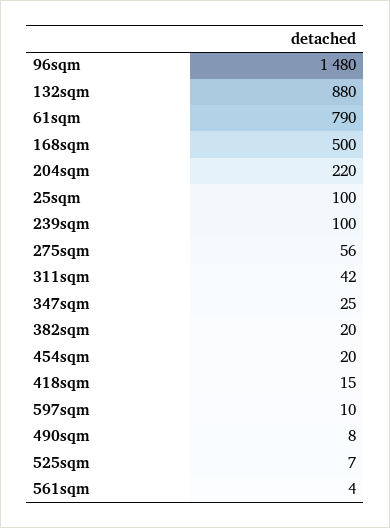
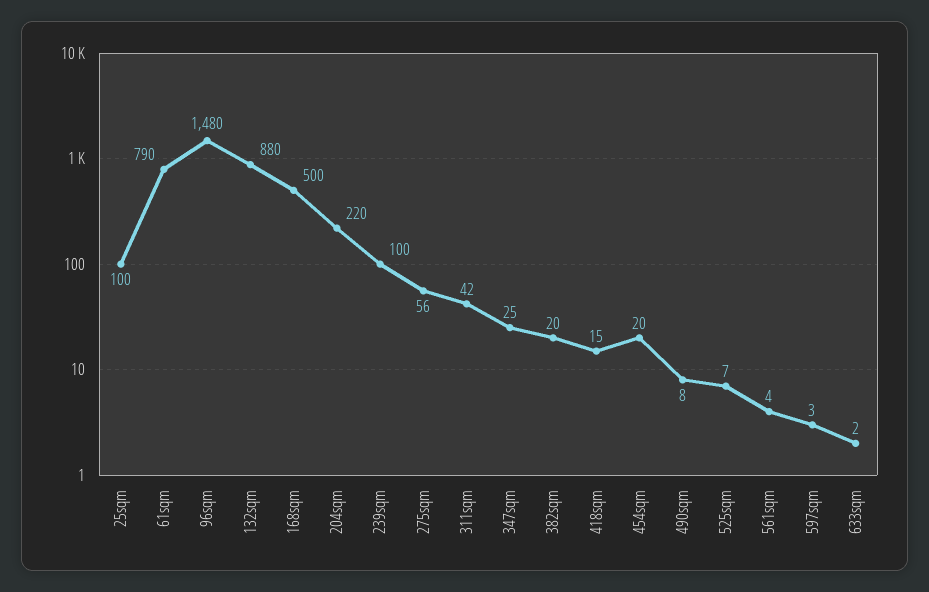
597sqm: 10 -> 3
633sqm: none -> 2

